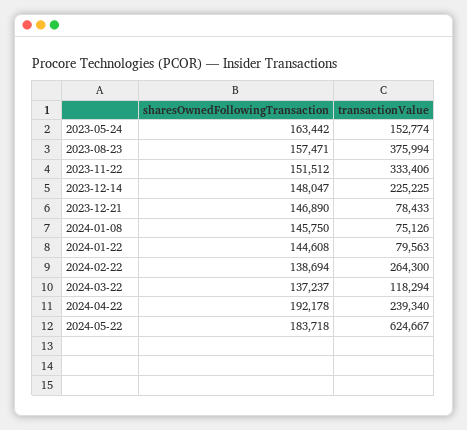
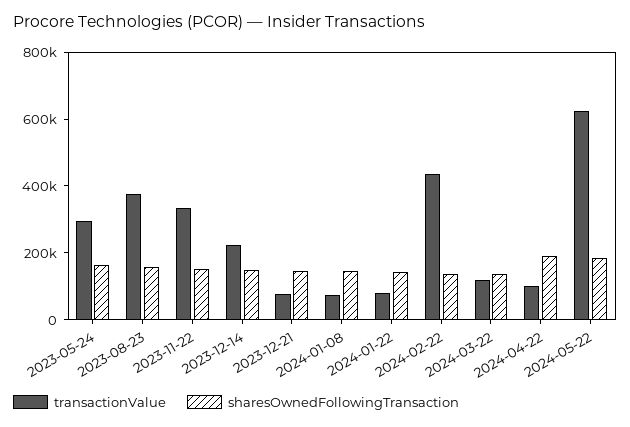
transactionValue, 2023-05-24: 152774 -> 300000
transactionValue, 2024-02-22: 264300 -> 450000
transactionValue, 2024-04-22: 239340 -> 100000

